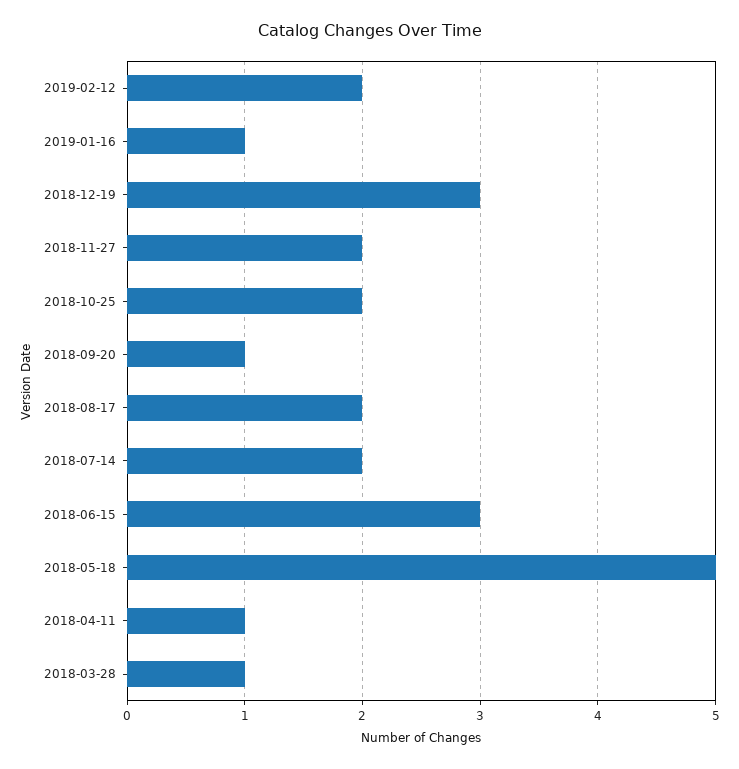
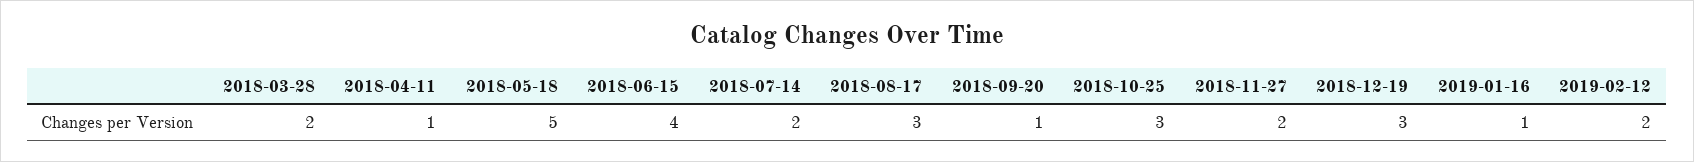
2018-10-25: 2 -> 3
2018-08-17: 2 -> 3
2018-06-15: 3 -> 4
2018-03-28: 1 -> 2

